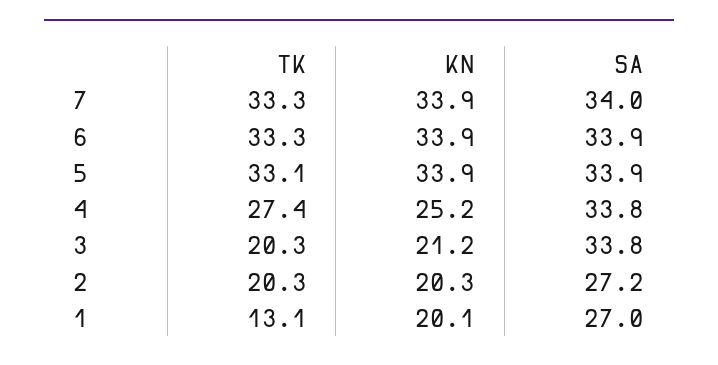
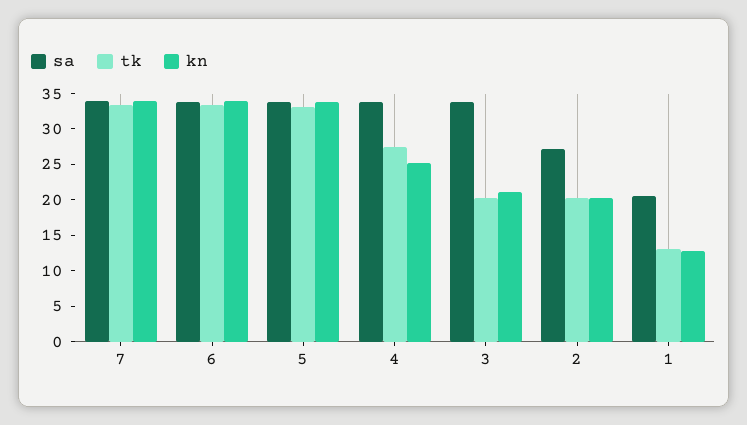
KN, 1: 20.1 -> 12.5
SA, 1: 27 -> 20

